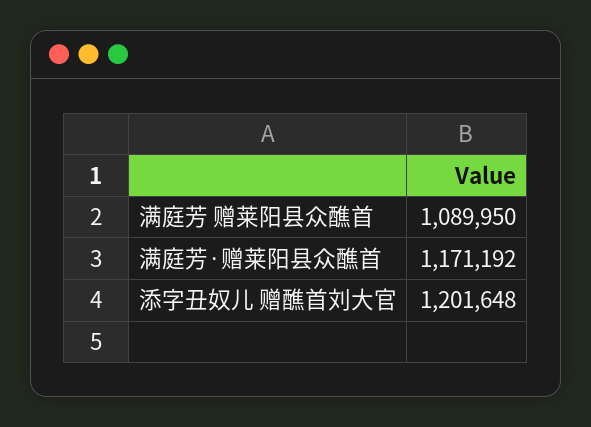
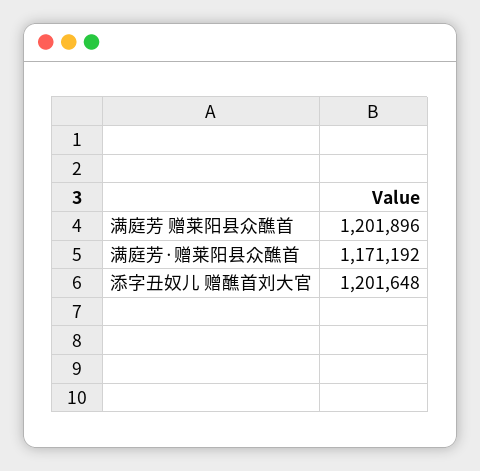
满庭芳 赠莱阳县众醮首: 1089950 -> 1201896

